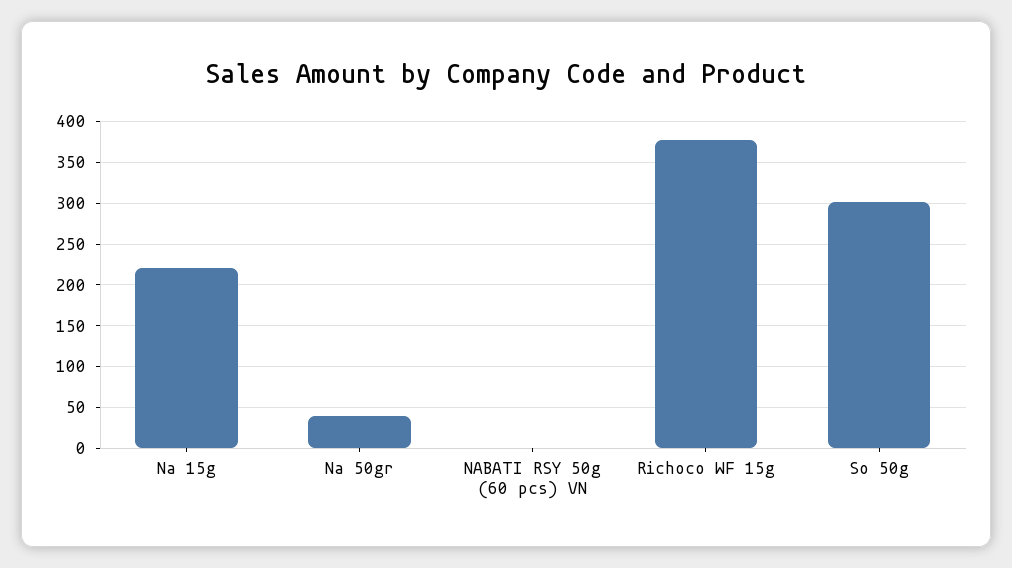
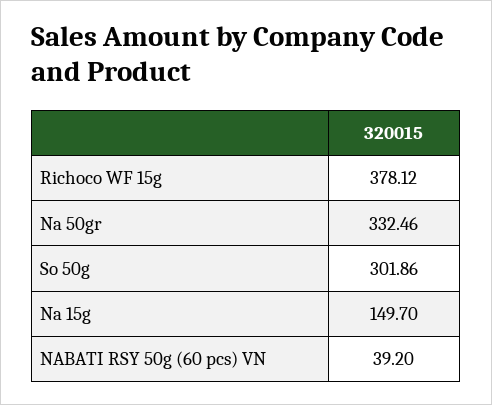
Na 15g: 220 -> 149.7
Na 50gr: 40 -> 332.46
NABATI RSY 50g (60 pcs) VN: 0 -> 39.2

